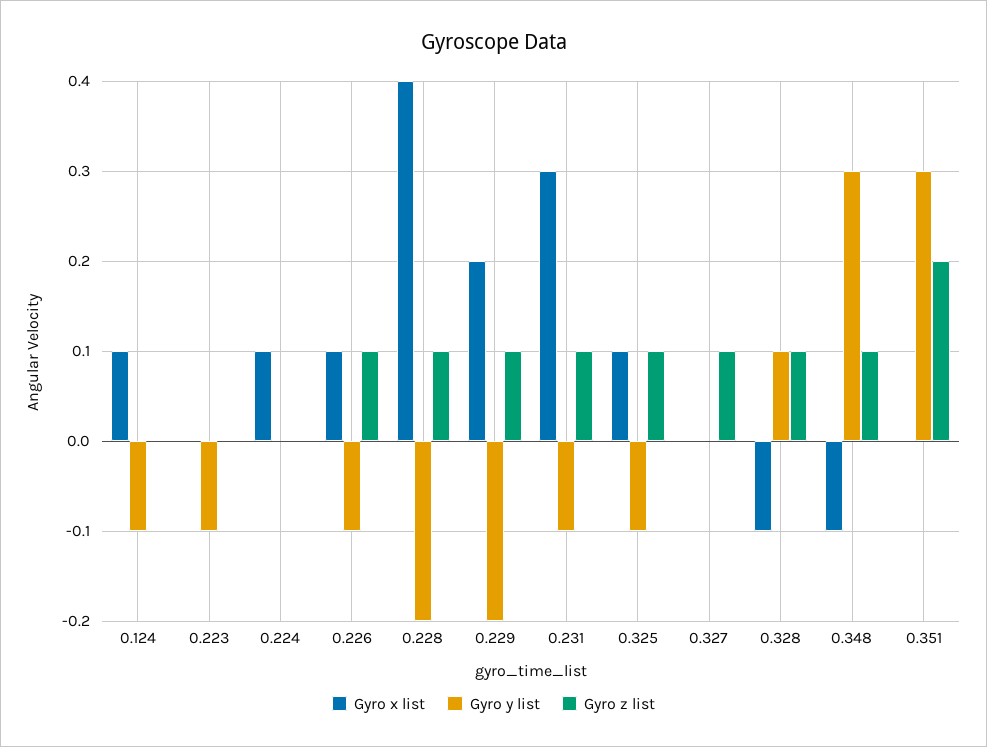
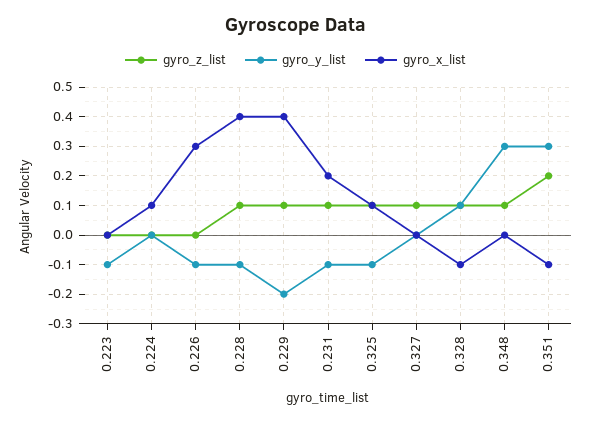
Gyro x list, 0.124: 0.1 -> none
Gyro y list, 0.124: -0.1 -> none
Gyro z list, 0.124: 0 -> none
Gyro x list, 0.226: 0.1 -> 0.3
Gyro z list, 0.226: 0.1 -> 0
Gyro y list, 0.228: -0.2 -> -0.1
Gyro x list, 0.229: 0.2 -> 0.4
Gyro x list, 0.231: 0.3 -> 0.2
Gyro x list, 0.348: -0.1 -> 0
Gyro x list, 0.351: 0 -> -0.1

